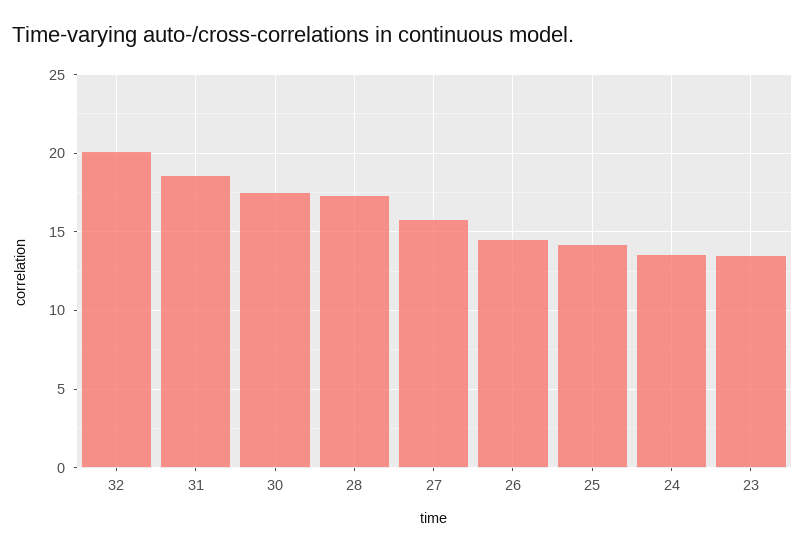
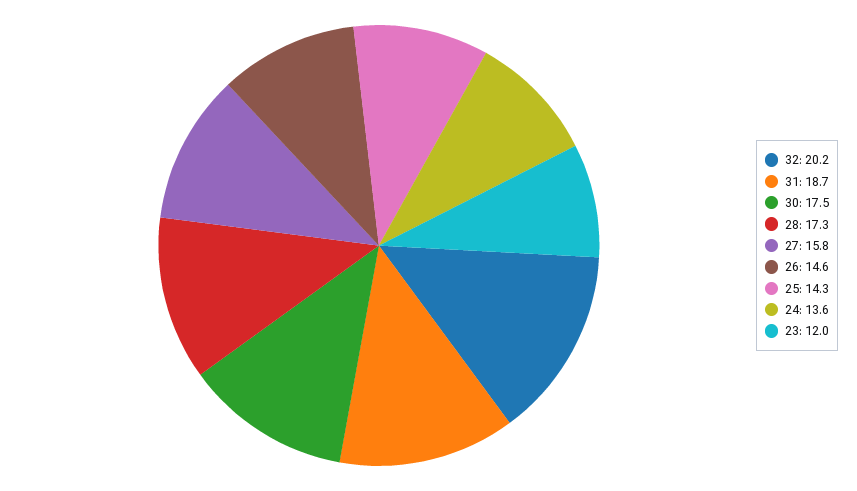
23: 13.5 -> 12

